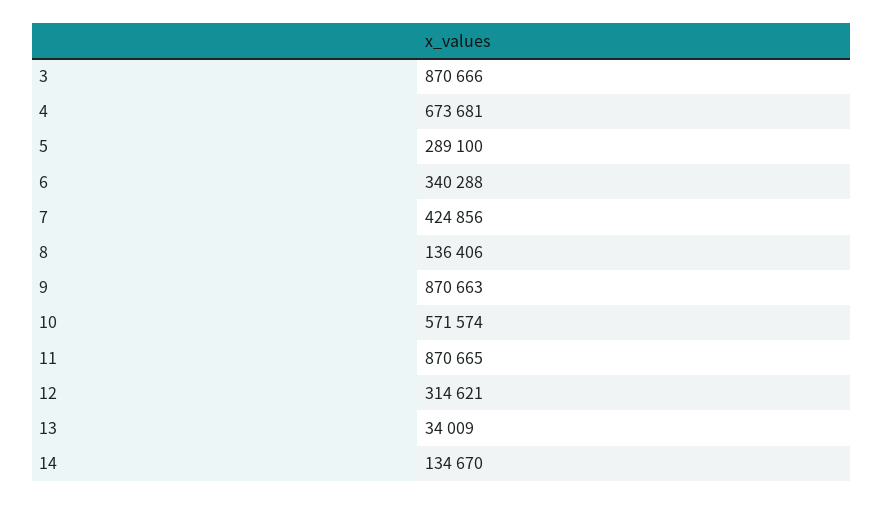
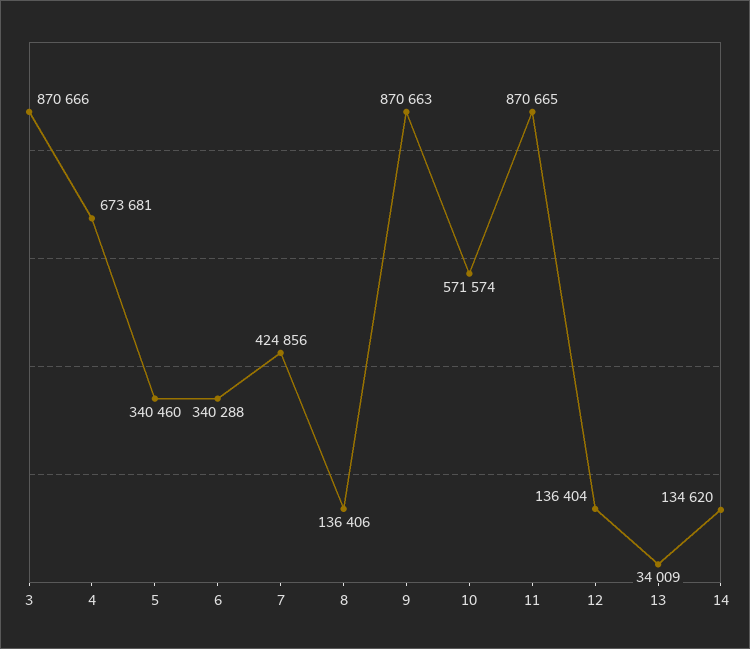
5: 289100 -> 340460
12: 314621 -> 136404
14: 134670 -> 134620

